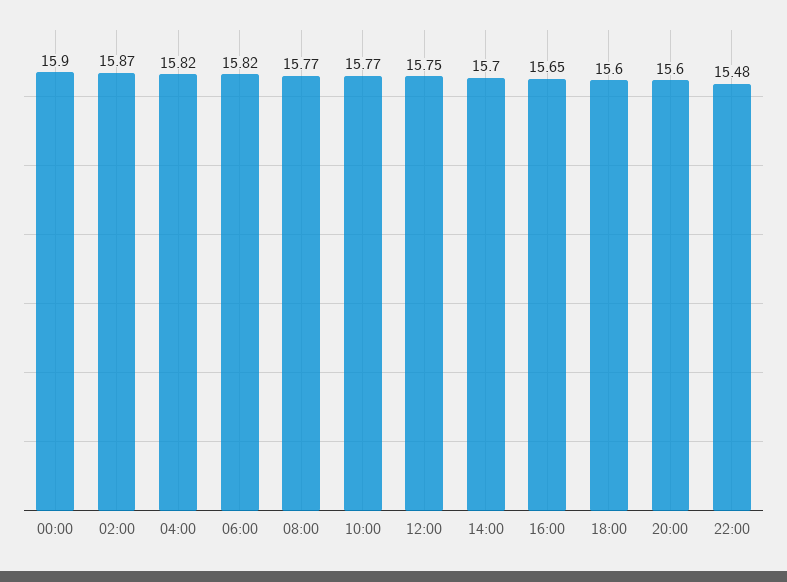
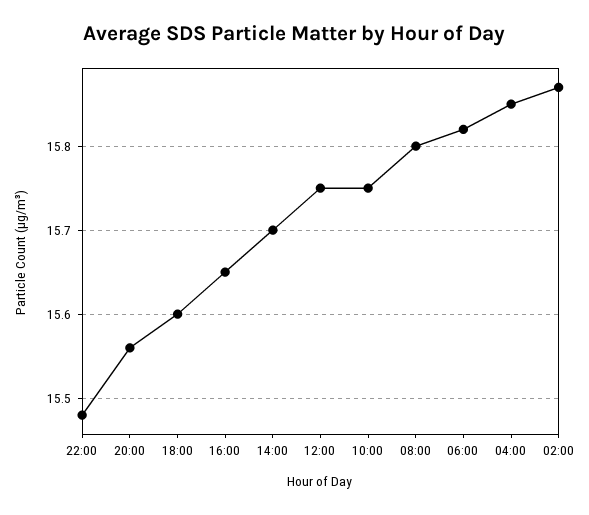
00:00: 15.9 -> none
04:00: 15.82 -> 15.85
08:00: 15.77 -> 15.8
10:00: 15.77 -> 15.75
20:00: 15.6 -> 15.56

